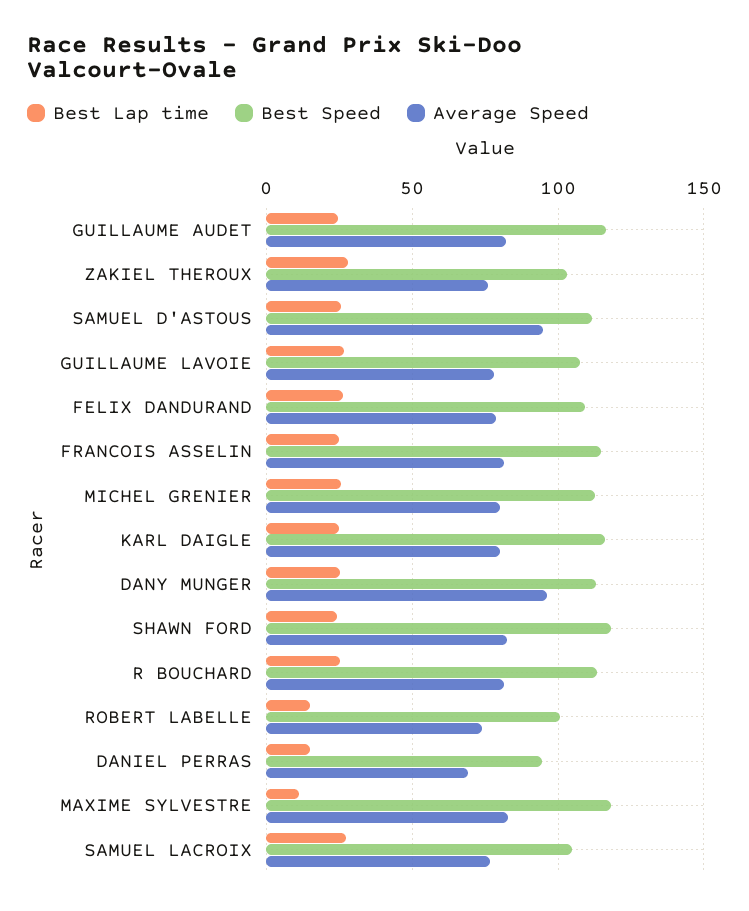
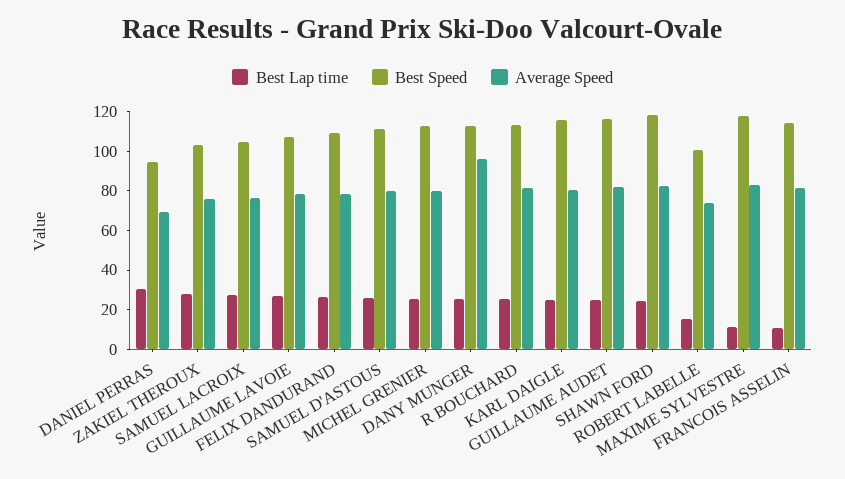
Average Speed, SAMUEL D'ASTOUS: 95 -> 80
Best Lap time, FRANCOIS ASSELIN: 25 -> 10
Best Lap time, DANIEL PERRAS: 15 -> 30

